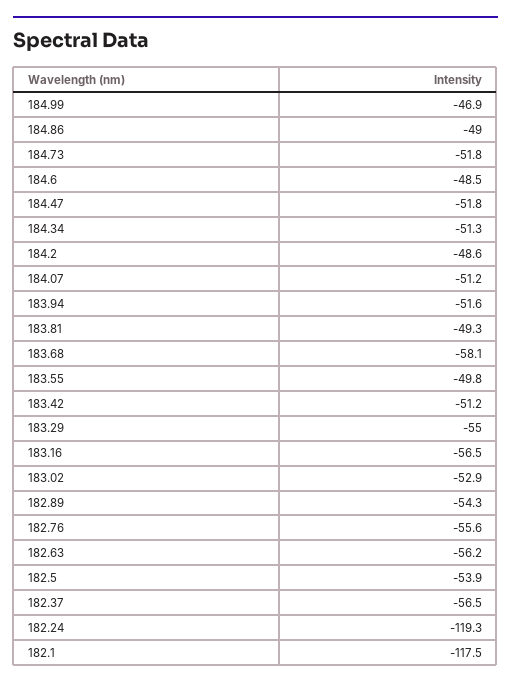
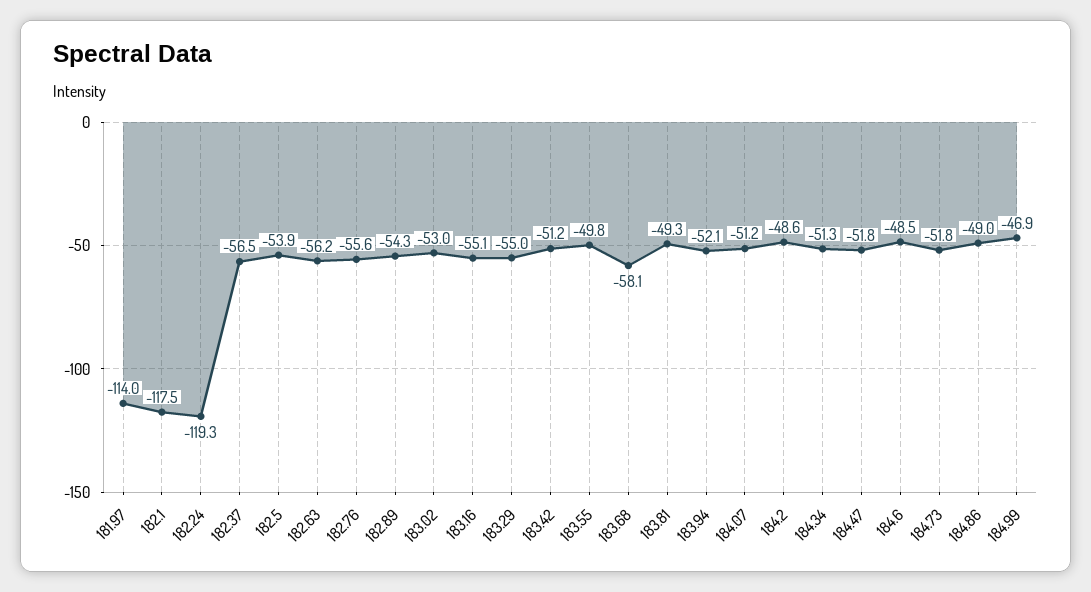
183.94: -51.6 -> -52.1
183.16: -56.5 -> -55.1
183.02: -52.9 -> -53
181.97: none -> -114

